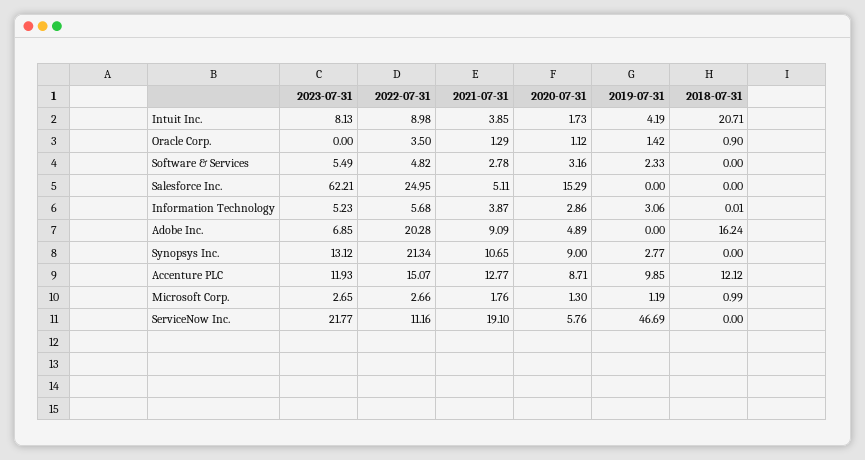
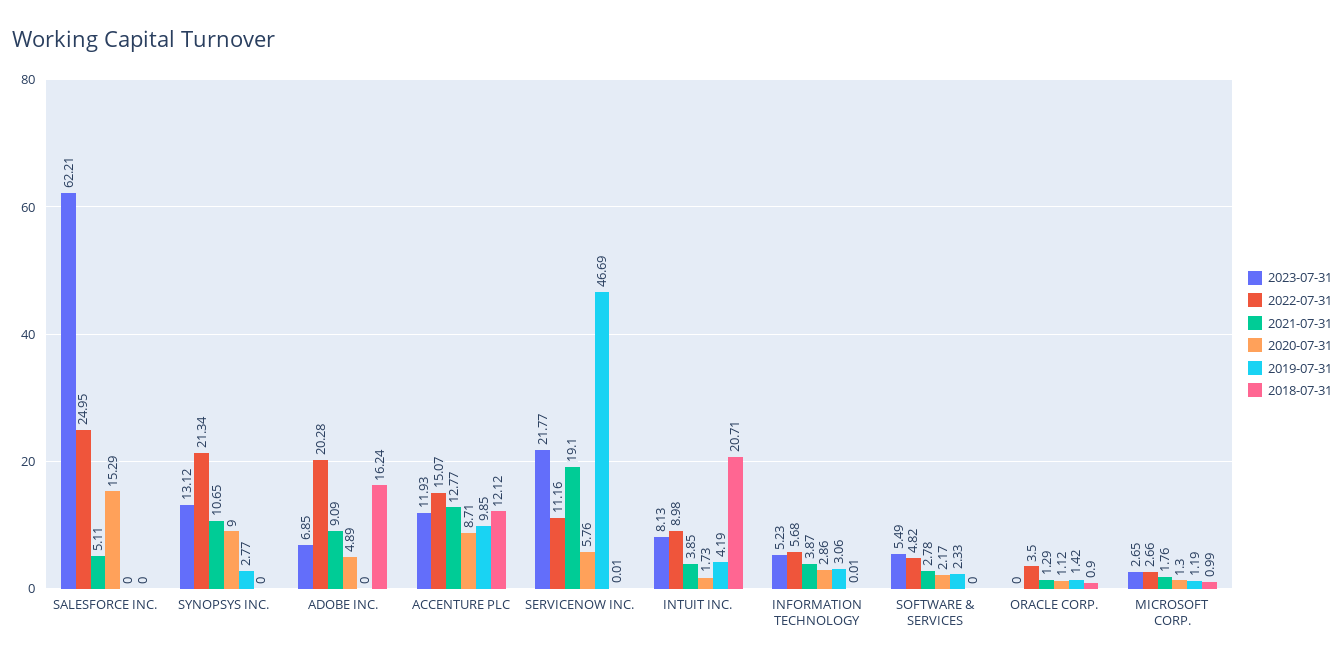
2020-07-31, Software & Services: 3.16 -> 2.17
2018-07-31, ServiceNow Inc.: 0 -> 0.01

